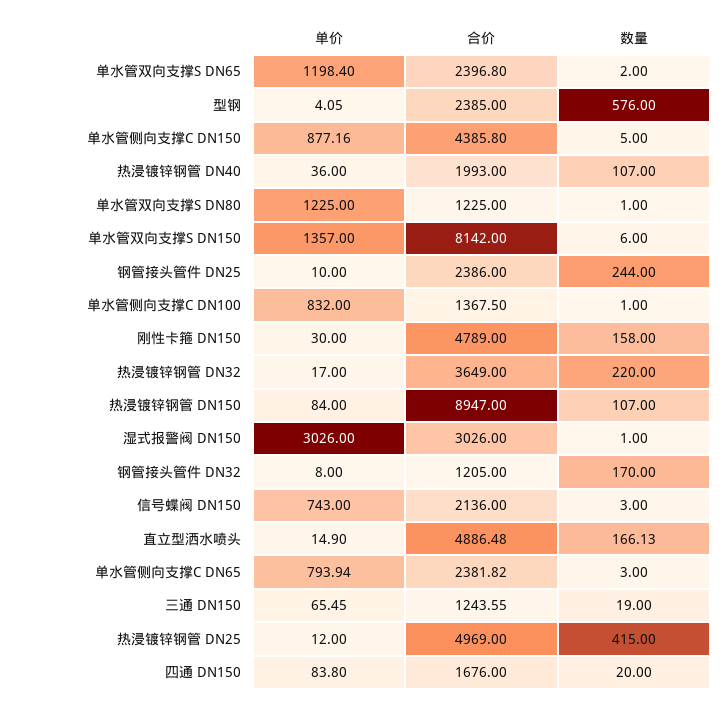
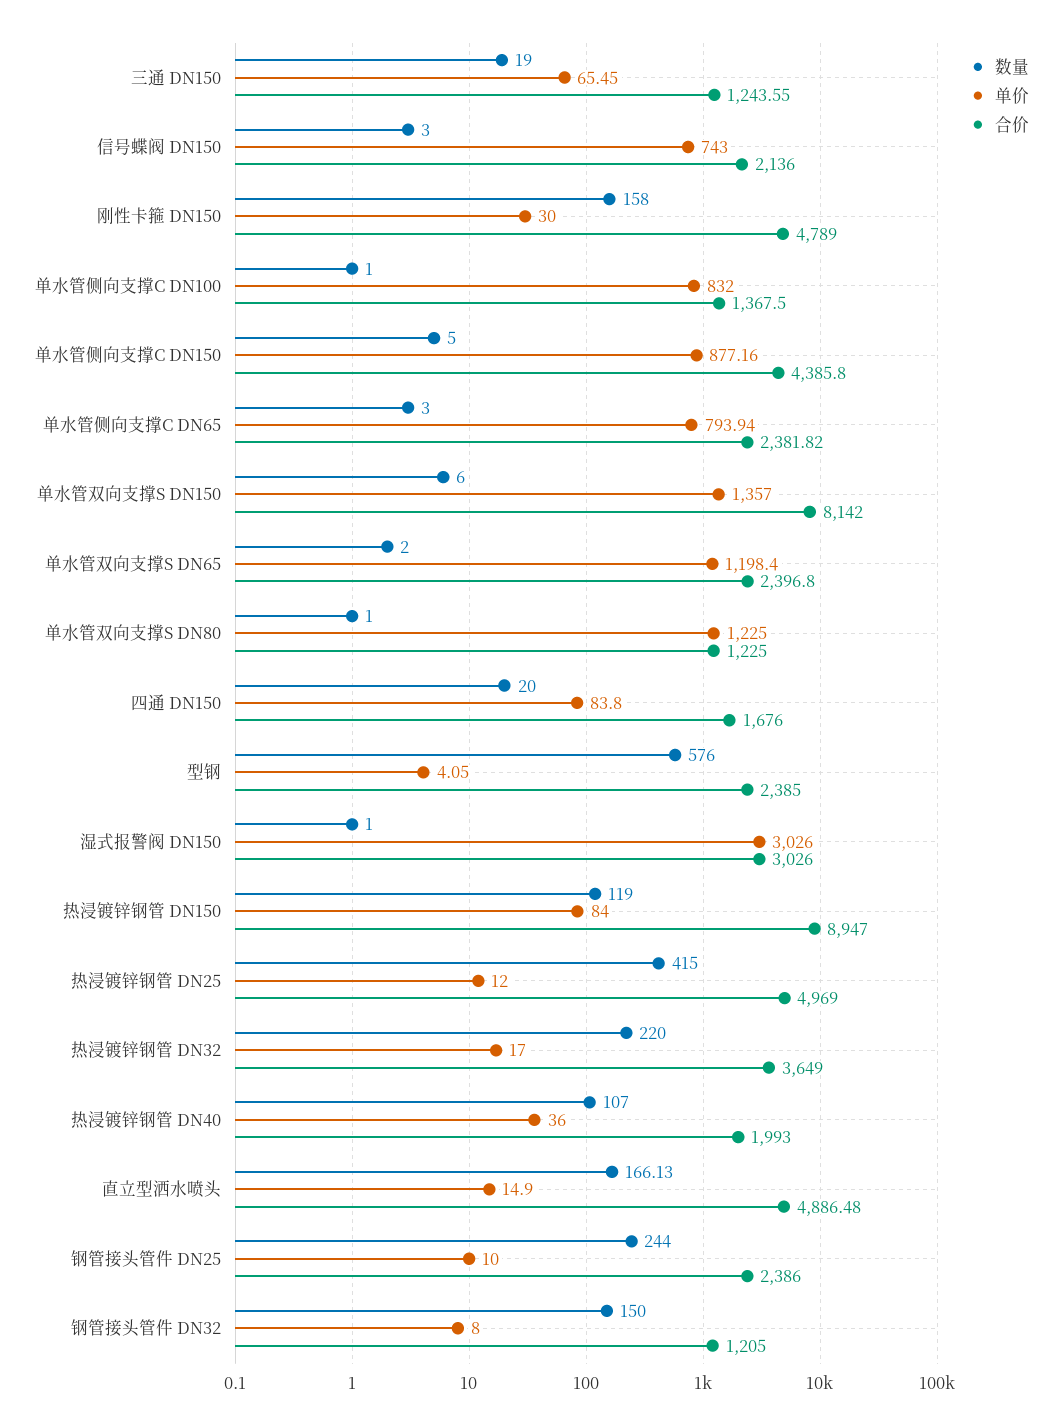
数量, 热浸镀锌钢管 DN150: 107 -> 119
数量, 钢管接头管件 DN32: 170 -> 150

